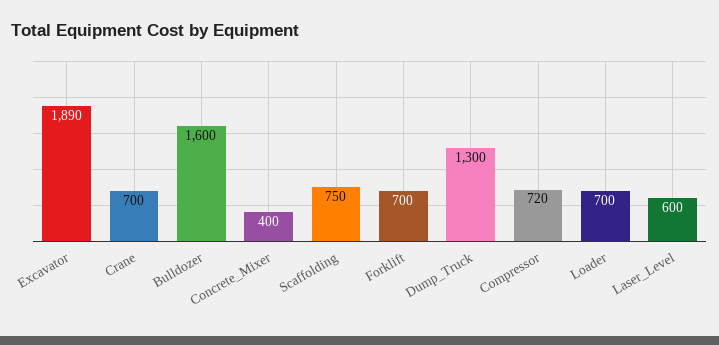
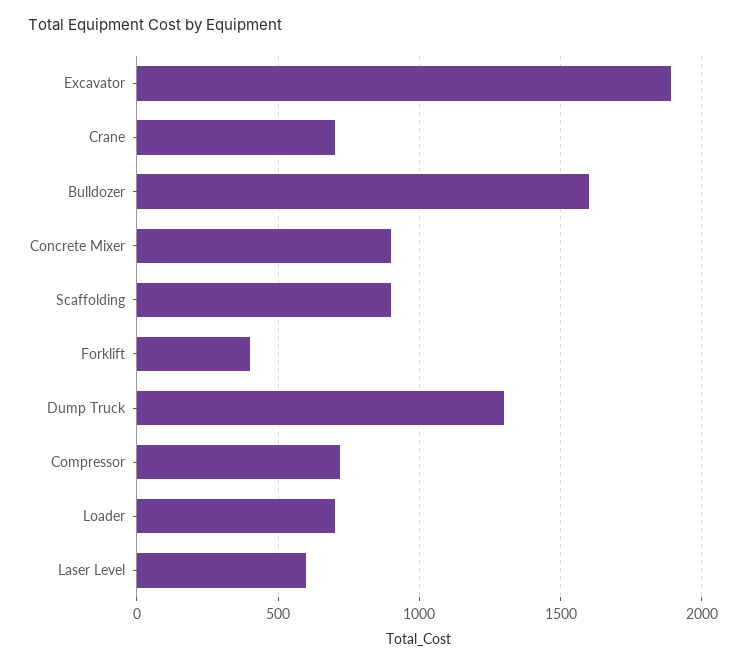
Concrete_Mixer: 400 -> 900
Scaffolding: 750 -> 900
Forklift: 700 -> 400

